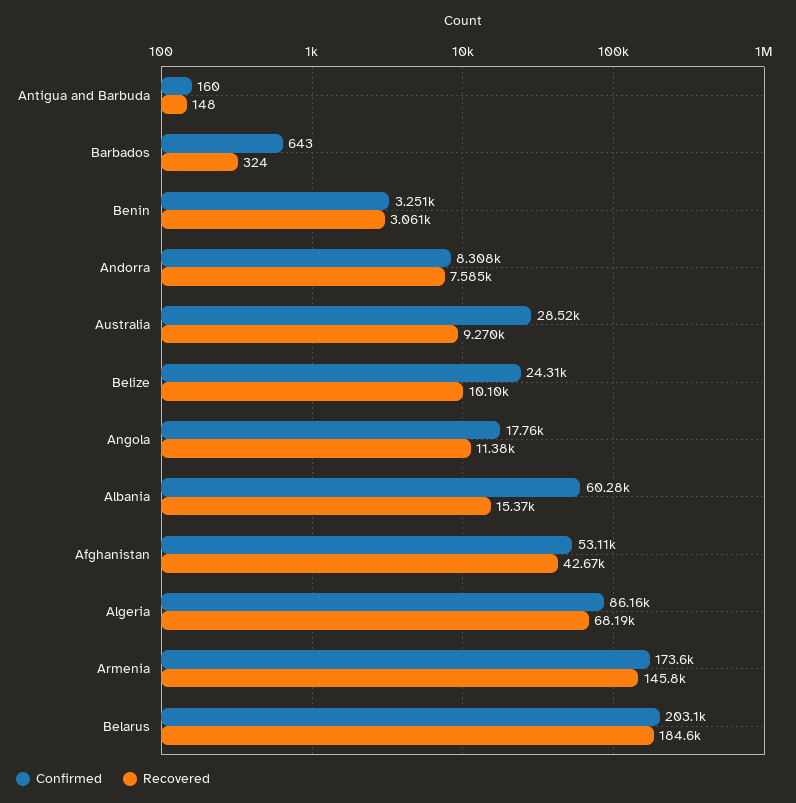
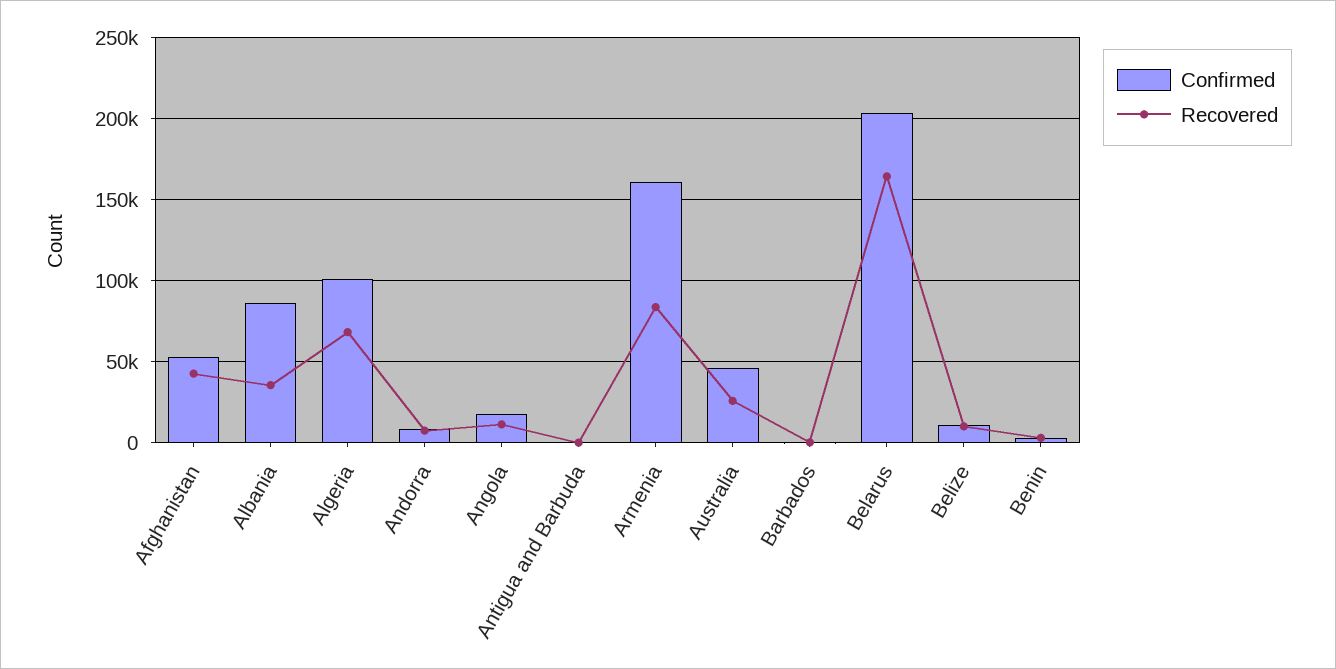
Confirmed, Australia: 28520 -> 45000
Recovered, Australia: 9270 -> 25000
Confirmed, Belize: 24310 -> 10000
Confirmed, Albania: 60280 -> 85000
Recovered, Albania: 15370 -> 35000
Confirmed, Algeria: 86160 -> 100000
Confirmed, Armenia: 173600 -> 160000
Recovered, Armenia: 145800 -> 85000
Recovered, Belarus: 184600 -> 165000

